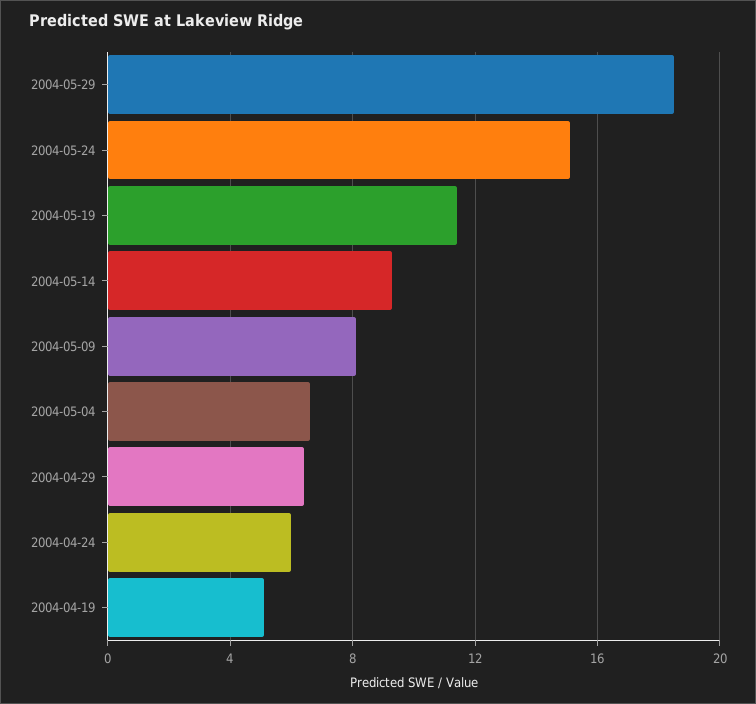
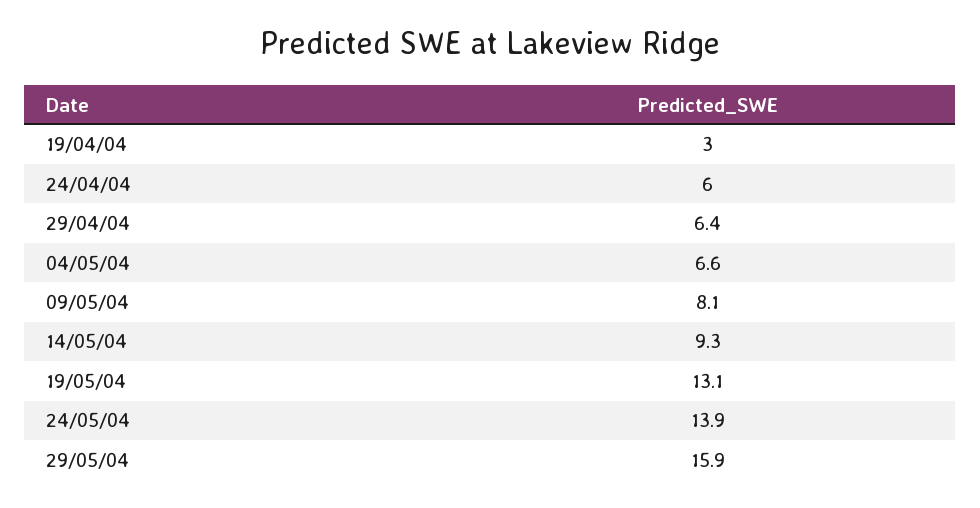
2004-05-29: 18.5 -> 15.9
2004-05-24: 15 -> 13.9
2004-05-19: 11.5 -> 13.1
2004-04-19: 5 -> 3

